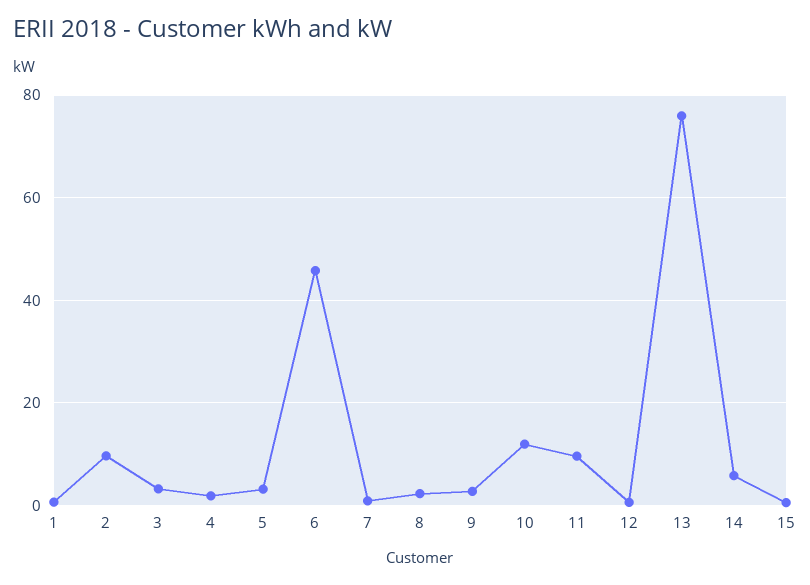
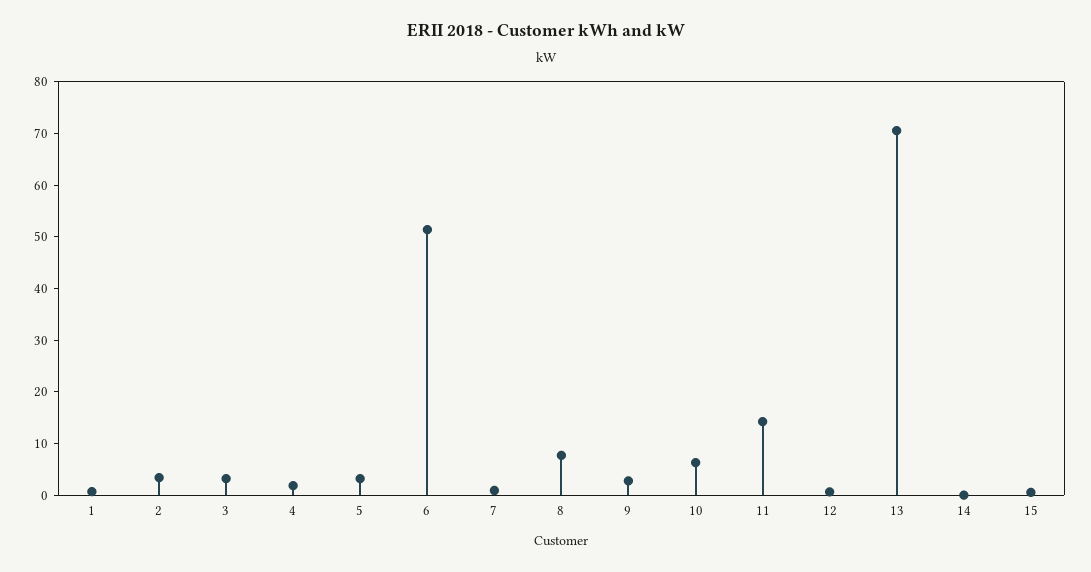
2: 10 -> 4
6: 46 -> 52
8: 2 -> 8
10: 12 -> 6
11: 10 -> 14
13: 76 -> 70
14: 6 -> 0

